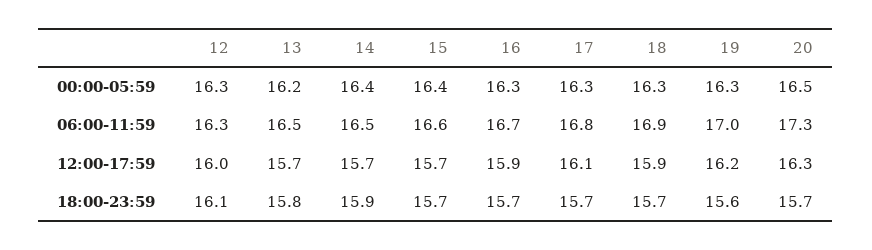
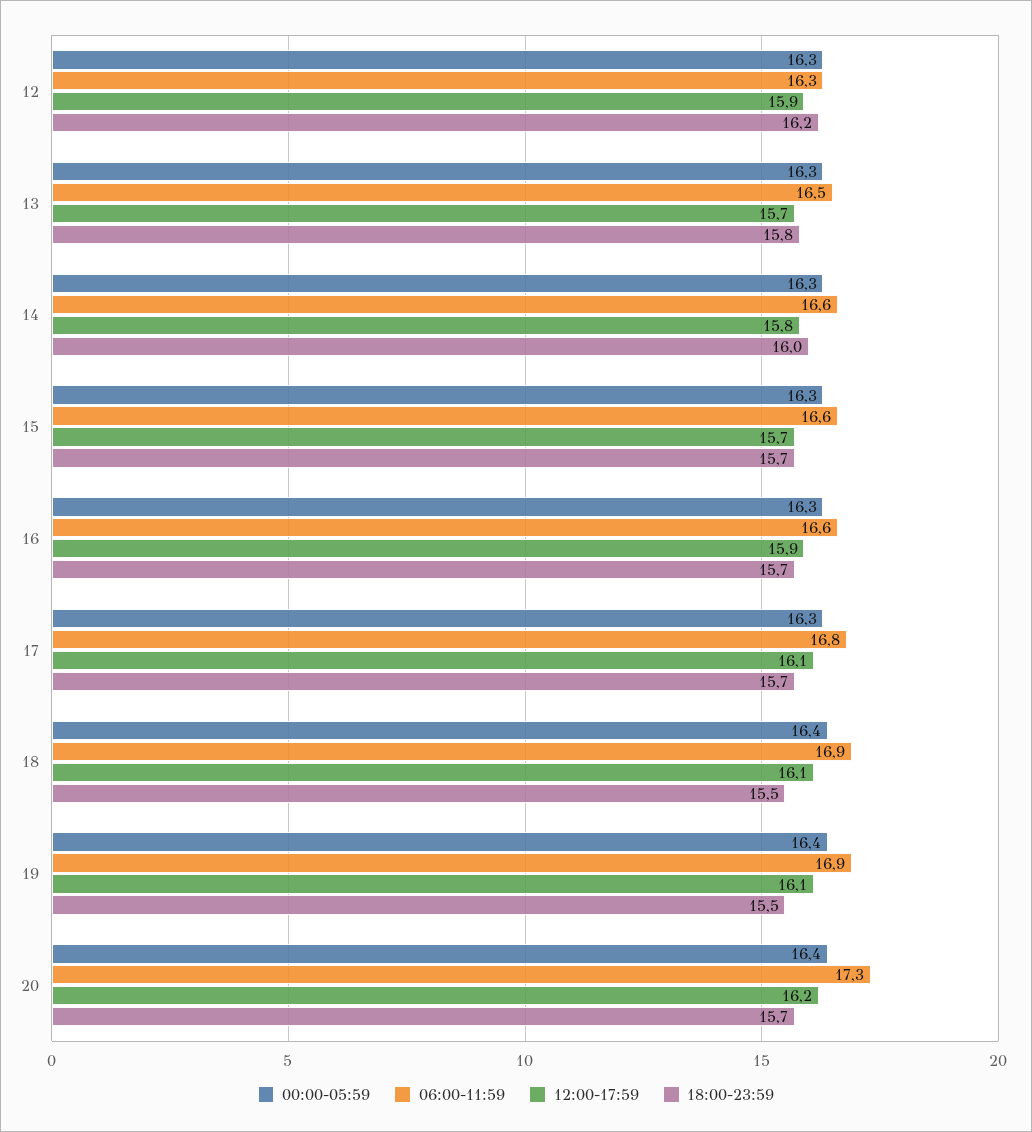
00:00-05:59, 13: 16.2 -> 16.3
00:00-05:59, 14: 16.4 -> 16.3
00:00-05:59, 15: 16.4 -> 16.3
00:00-05:59, 18: 16.3 -> 16.4
00:00-05:59, 19: 16.3 -> 16.4
00:00-05:59, 20: 16.5 -> 16.4
06:00-11:59, 14: 16.5 -> 16.6
06:00-11:59, 16: 16.7 -> 16.6
06:00-11:59, 19: 17 -> 16.9
12:00-17:59, 12: 16 -> 15.9
12:00-17:59, 14: 15.7 -> 15.8
12:00-17:59, 18: 15.9 -> 16.1
12:00-17:59, 19: 16.2 -> 16.1
12:00-17:59, 20: 16.3 -> 16.2
18:00-23:59, 12: 16.1 -> 16.2
18:00-23:59, 14: 15.9 -> 16
18:00-23:59, 18: 15.7 -> 15.5
18:00-23:59, 19: 15.6 -> 15.5

